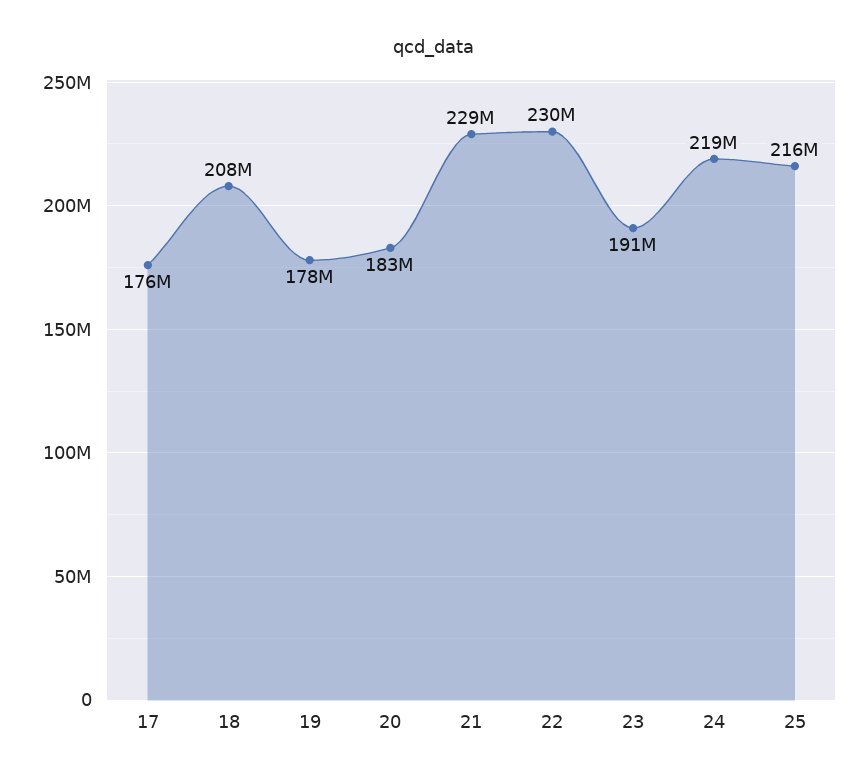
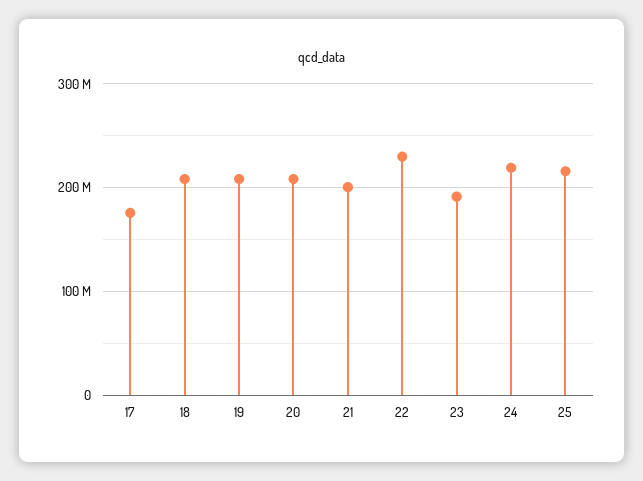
19: 178000000 -> 210000000
20: 183000000 -> 210000000
21: 229000000 -> 200000000

